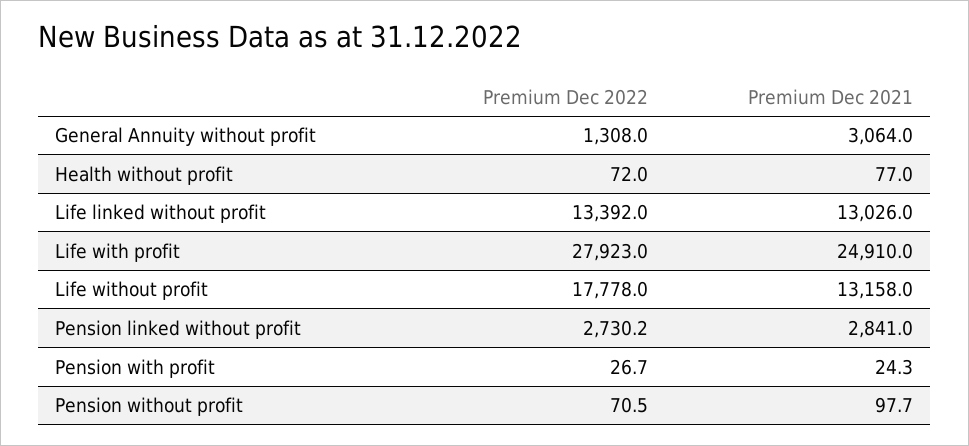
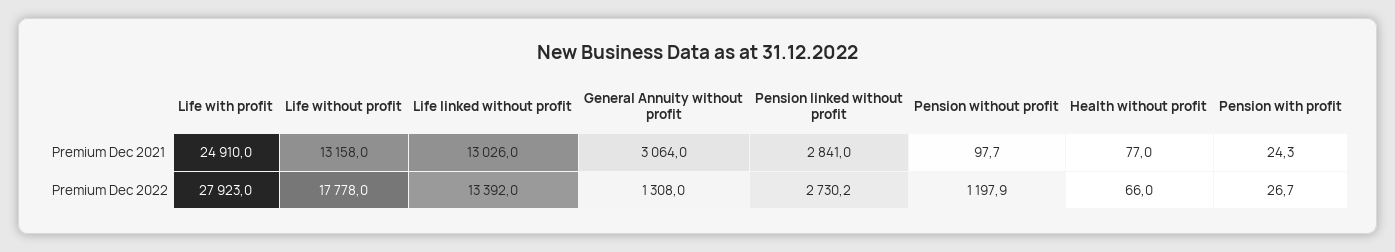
Premium Dec 2022, Health without profit: 72 -> 66
Premium Dec 2022, Pension without profit: 70.5 -> 1197.9

